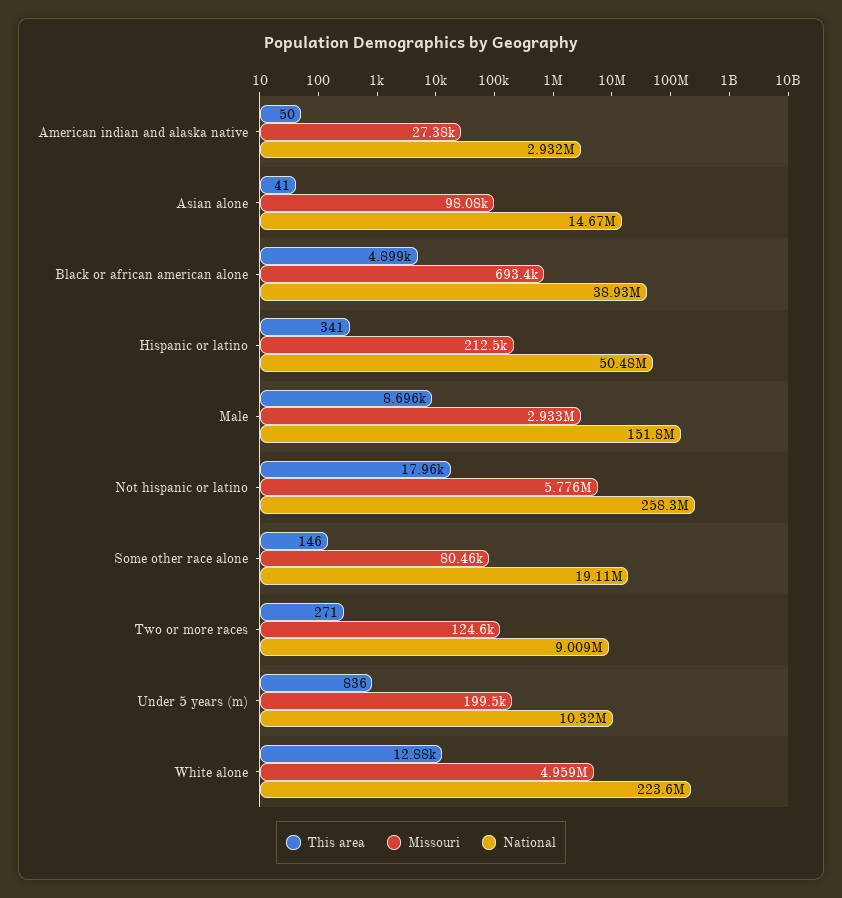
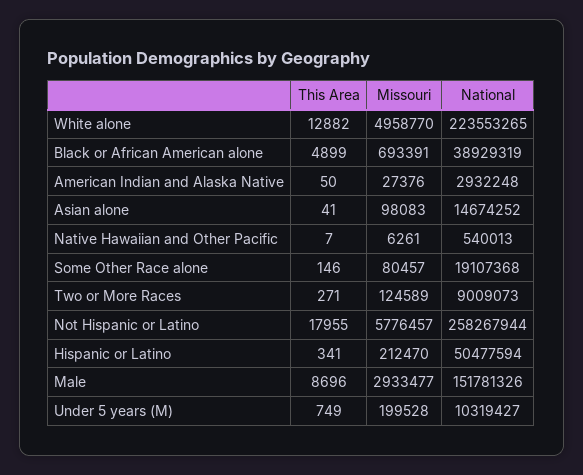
This area, Under 5 years (m): 836 -> 749
This area, Native Hawaiian and Other Pacific: none -> 7
Missouri, Native Hawaiian and Other Pacific: none -> 6261
National, Native Hawaiian and Other Pacific: none -> 540013

